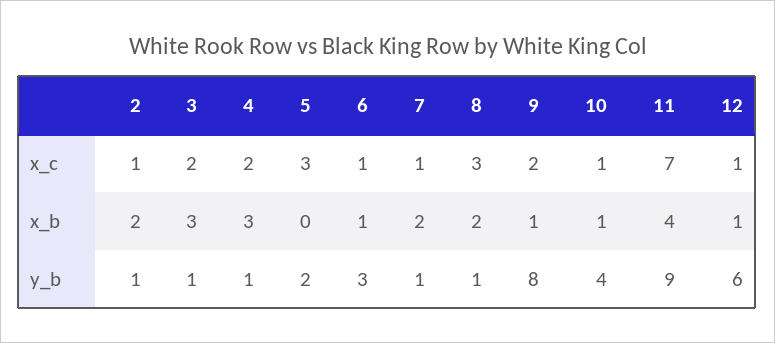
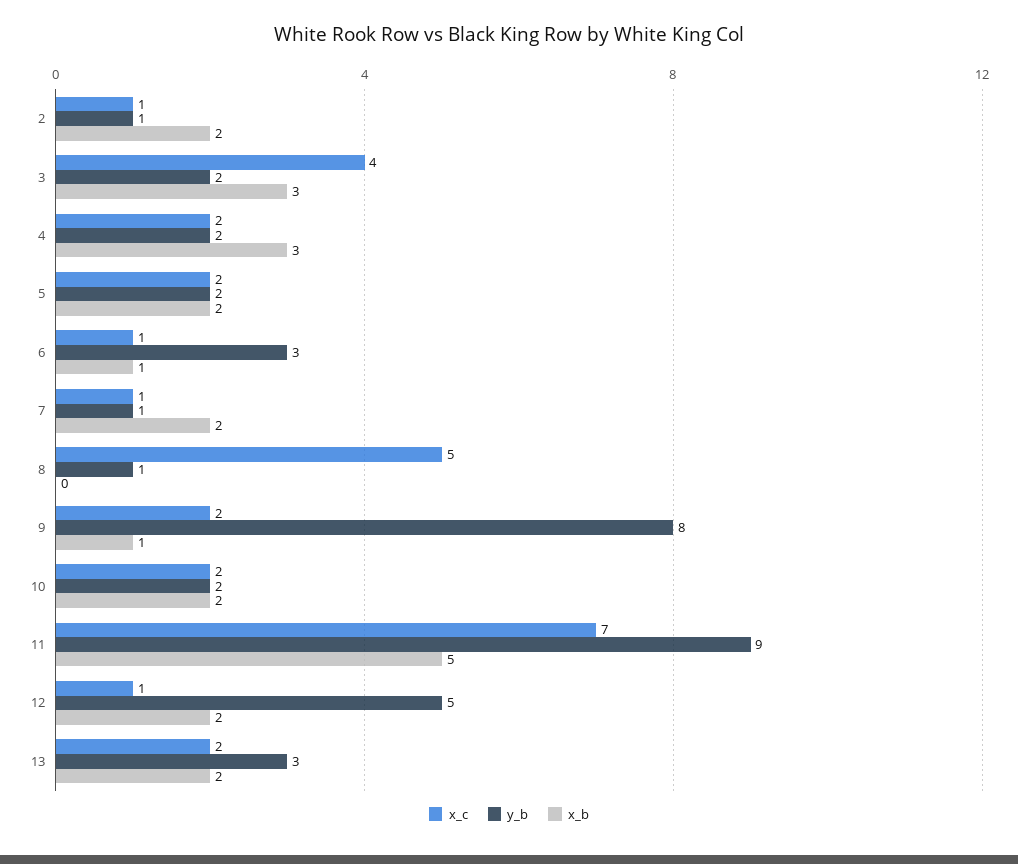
x_c, 3: 2 -> 4
x_c, 5: 3 -> 2
x_c, 8: 3 -> 5
x_c, 10: 1 -> 2
x_b, 5: 0 -> 2
x_b, 8: 2 -> 0
x_b, 10: 1 -> 2
x_b, 11: 4 -> 5
x_b, 12: 1 -> 2
y_b, 3: 1 -> 2
y_b, 4: 1 -> 2
y_b, 10: 4 -> 2
y_b, 12: 6 -> 5
x_c, 13: none -> 2
y_b, 13: none -> 3
x_b, 13: none -> 2

